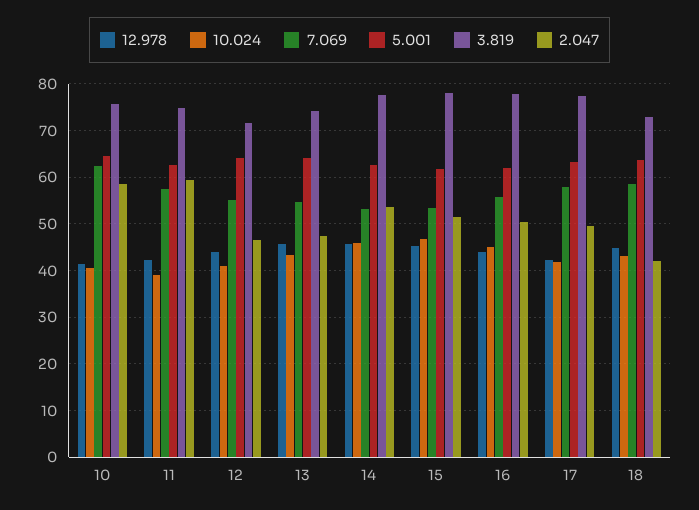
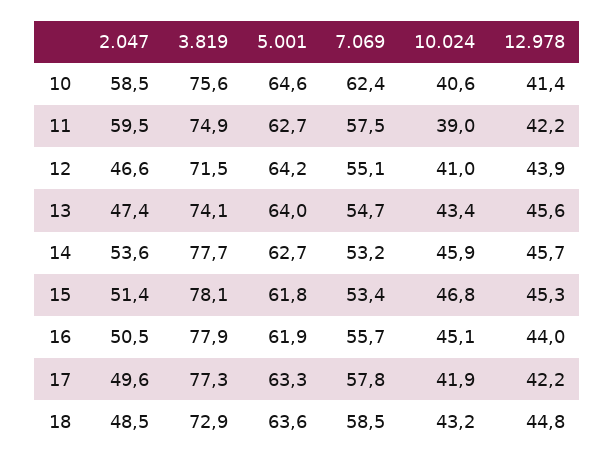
2.047, 18: 42 -> 48.5

